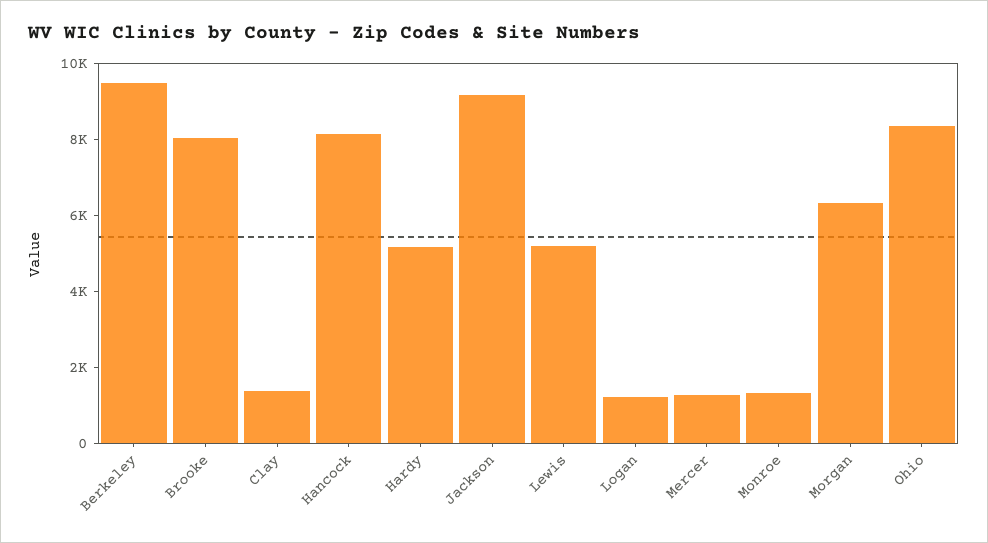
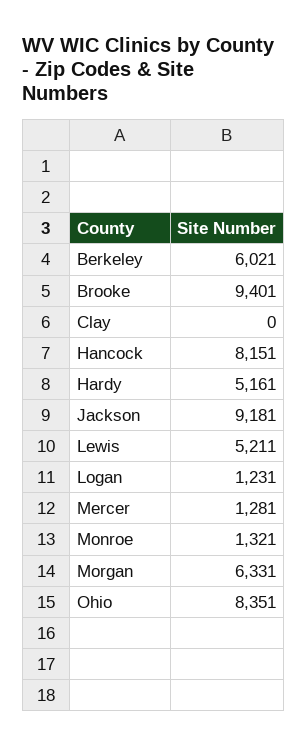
Berkeley: 9500 -> 6021
Brooke: 8000 -> 9401
Clay: 1500 -> 0

